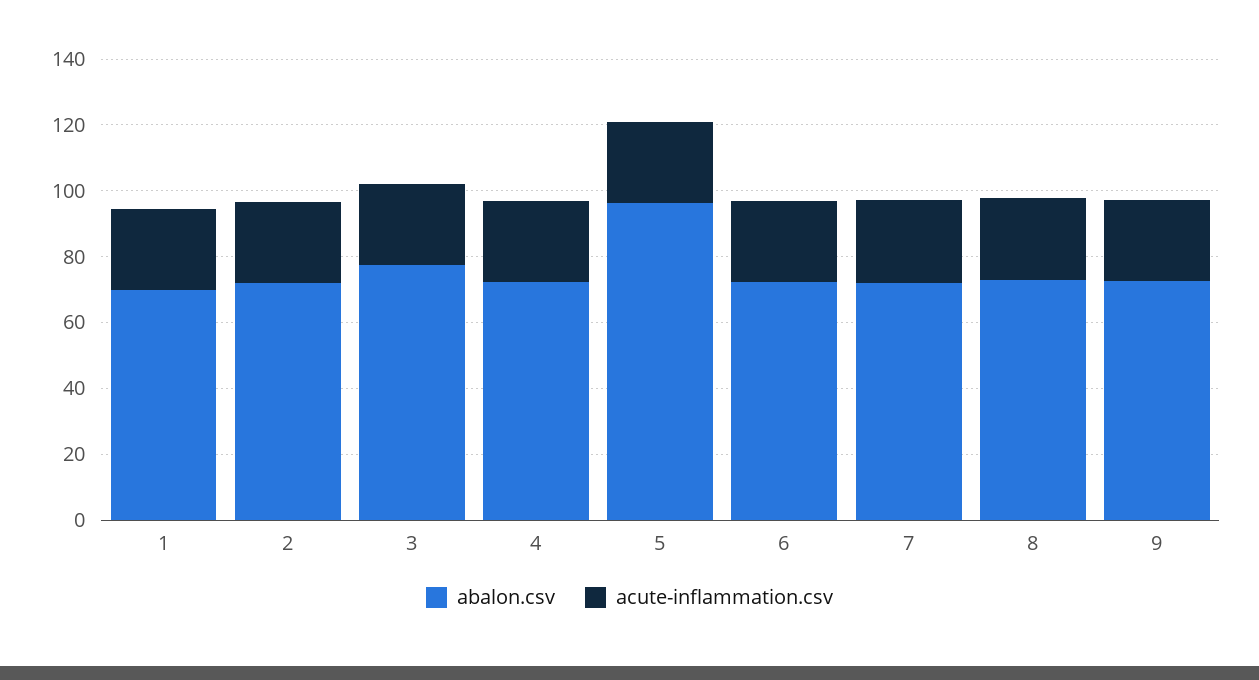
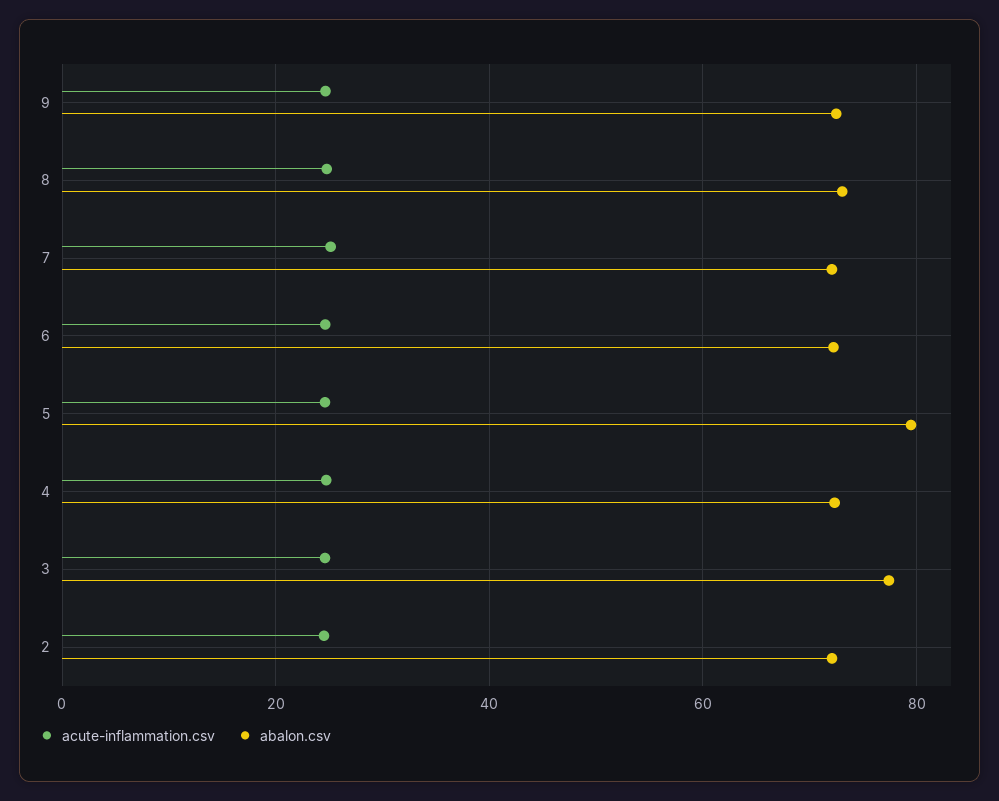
abalon.csv, 1: 70 -> none
acute-inflammation.csv, 1: 25 -> none
abalon.csv, 5: 95 -> 80

